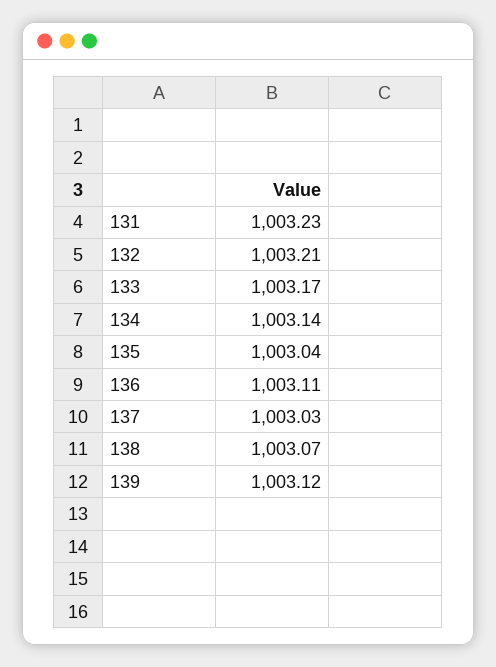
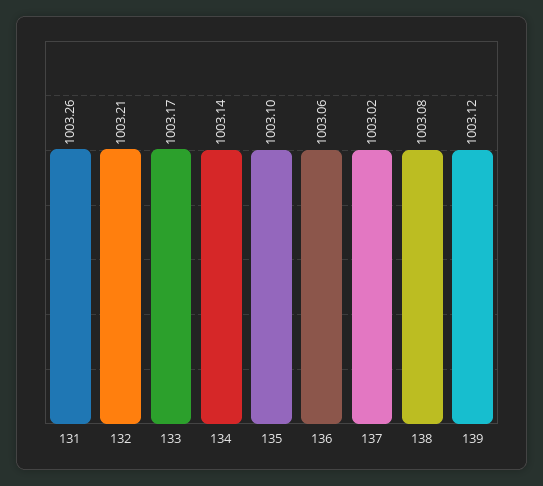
131: 1003.23 -> 1003.26
135: 1003.04 -> 1003.1
136: 1003.11 -> 1003.06
137: 1003.03 -> 1003.02
138: 1003.07 -> 1003.08

